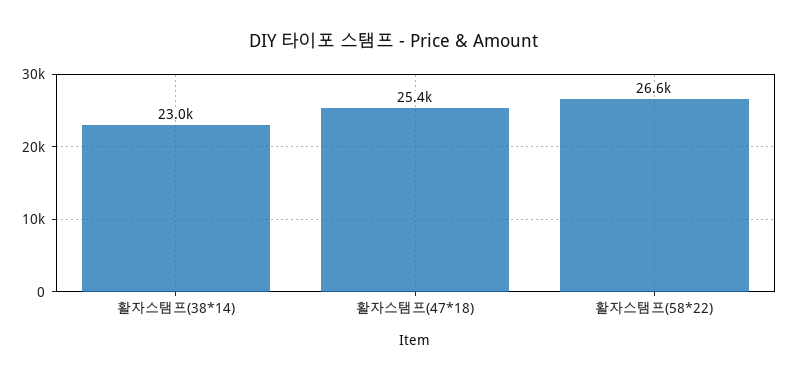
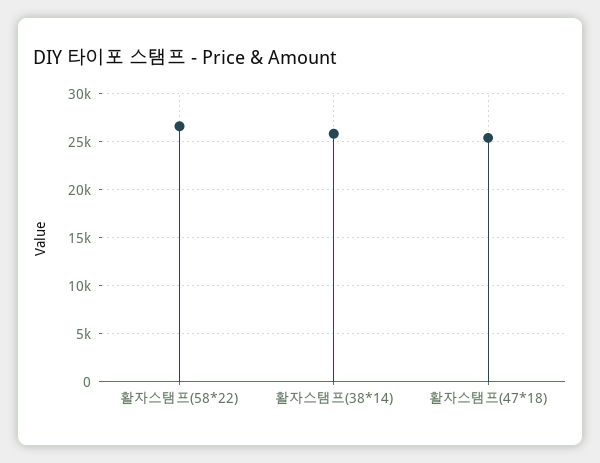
활자스탬프(38*14): 23000 -> 26000

